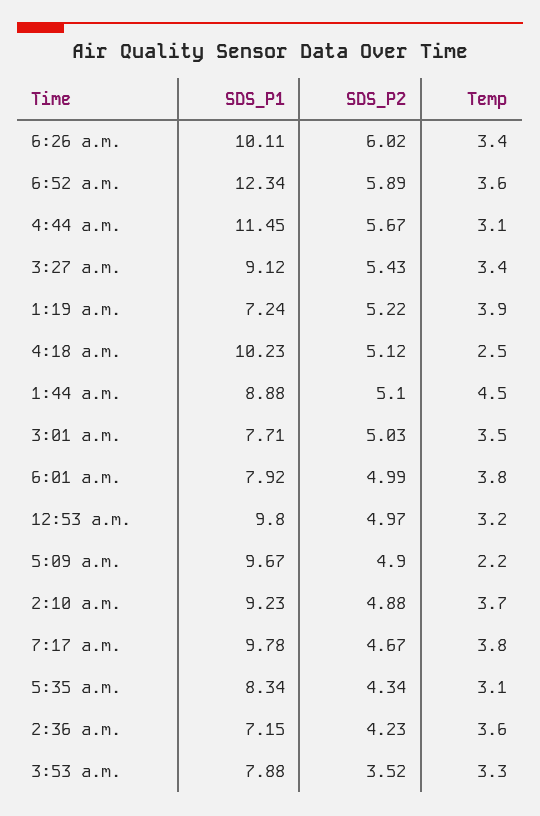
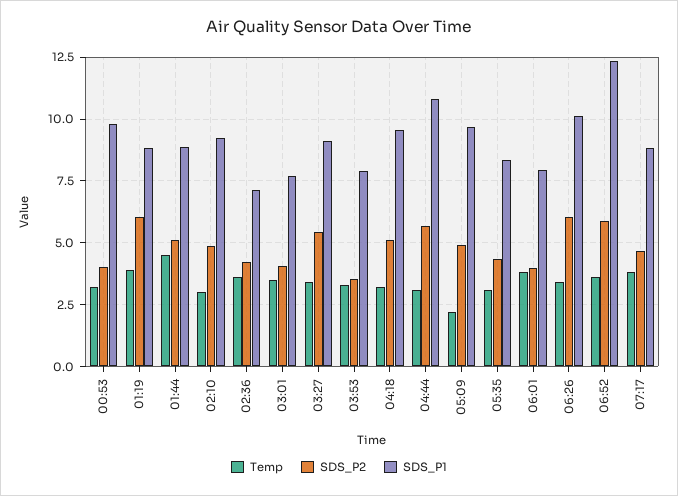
SDS_P1, 4:44 a.m.: 11.45 -> 10.75
SDS_P1, 1:19 a.m.: 7.24 -> 8.75
SDS_P2, 1:19 a.m.: 5.22 -> 6
SDS_P1, 4:18 a.m.: 10.23 -> 9.5
Temp, 4:18 a.m.: 2.5 -> 3.25
SDS_P2, 3:01 a.m.: 5.03 -> 4
SDS_P2, 6:01 a.m.: 4.99 -> 4
SDS_P2, 12:53 a.m.: 4.97 -> 4
Temp, 2:10 a.m.: 3.7 -> 3
SDS_P1, 7:17 a.m.: 9.78 -> 8.75

